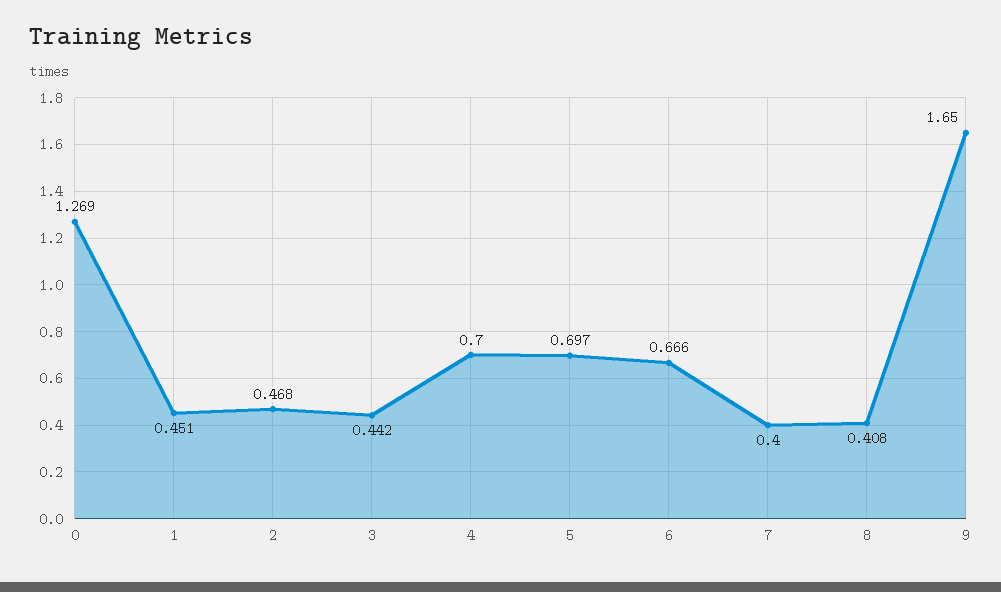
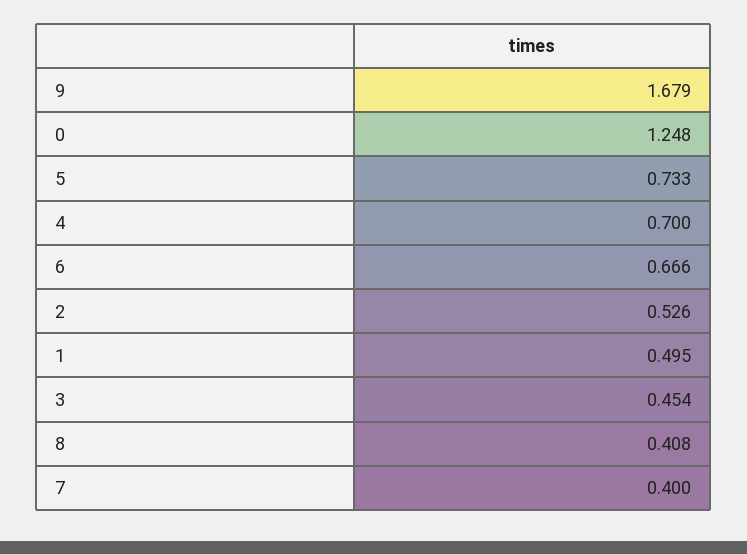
0: 1.269 -> 1.248
1: 0.451 -> 0.495
2: 0.468 -> 0.526
3: 0.442 -> 0.454
5: 0.697 -> 0.733
9: 1.65 -> 1.679

